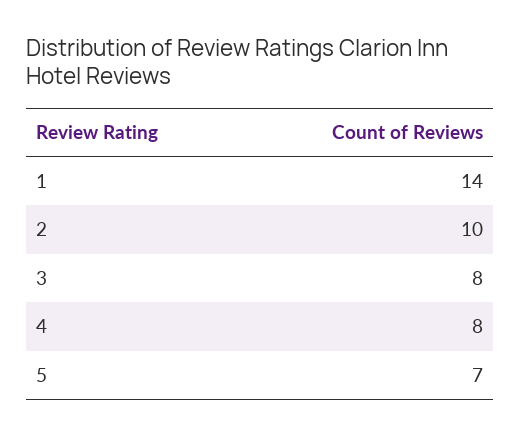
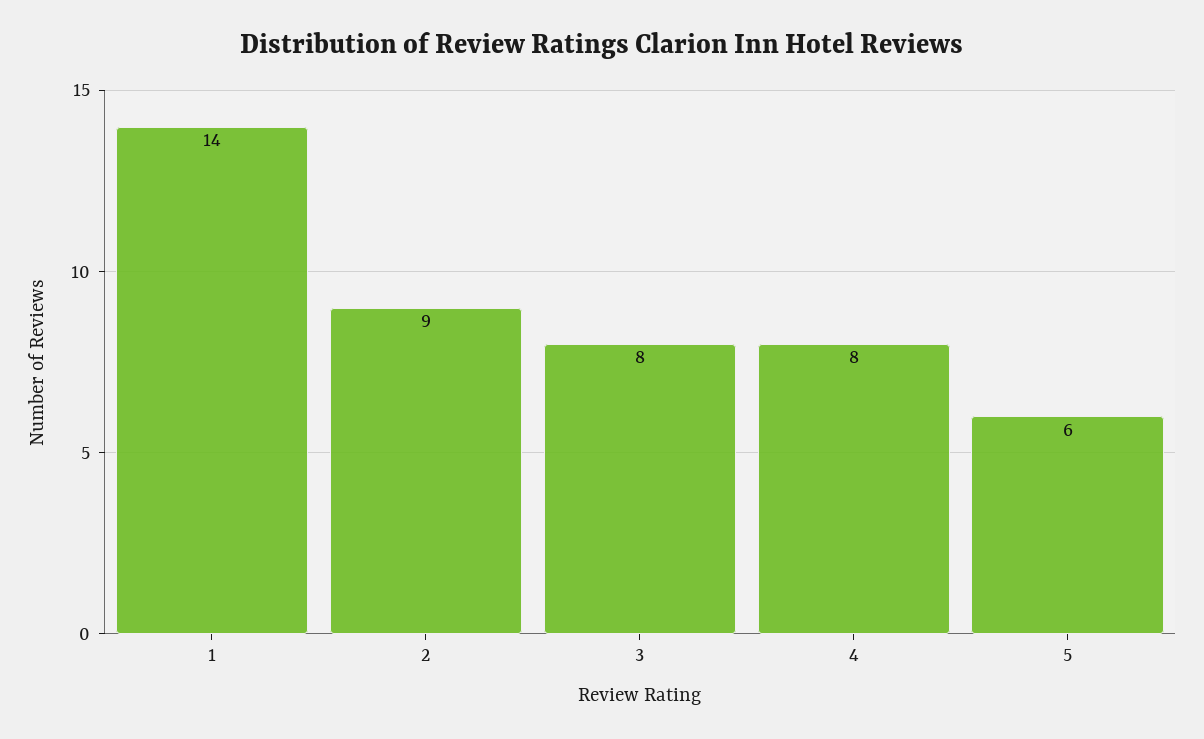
2: 10 -> 9
5: 7 -> 6

